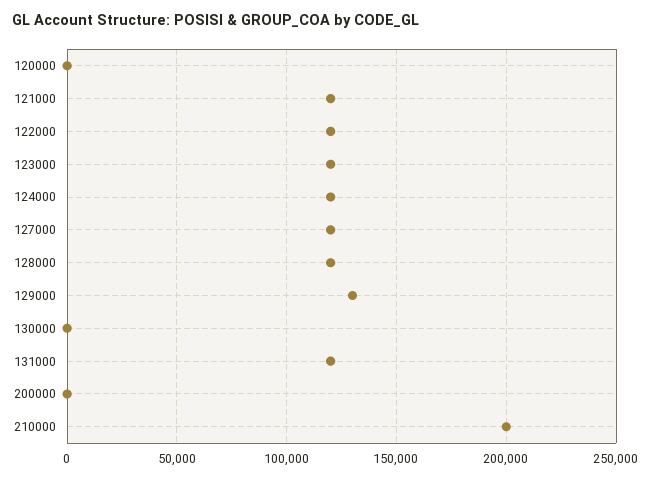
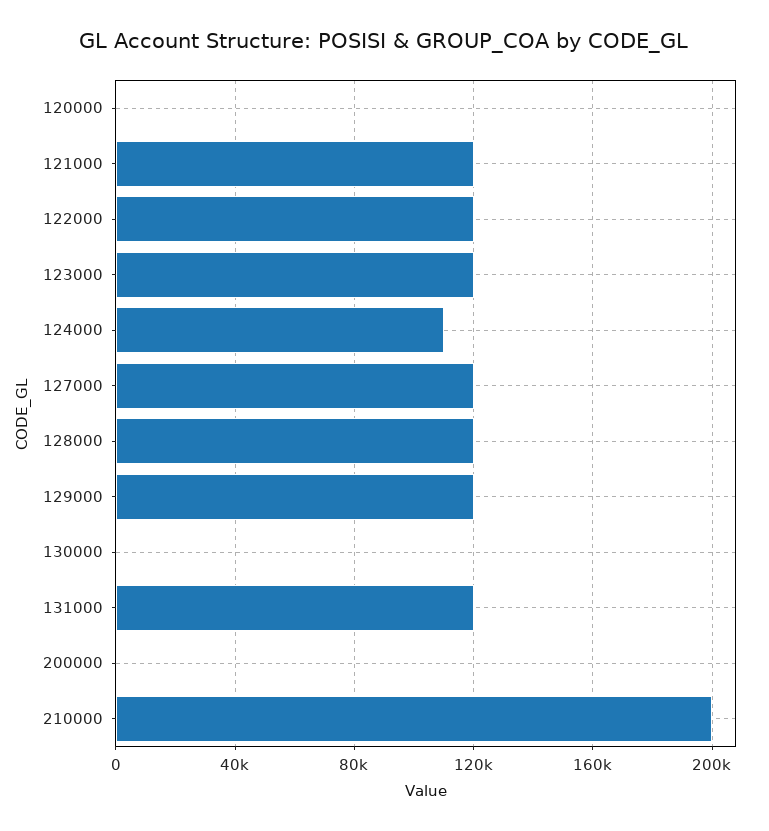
124000: 120000 -> 110000
129000: 130000 -> 120000

